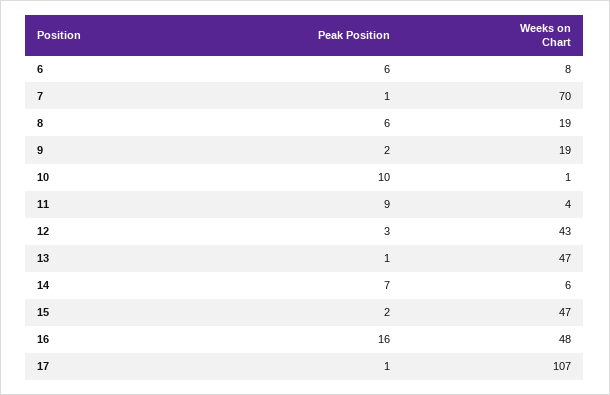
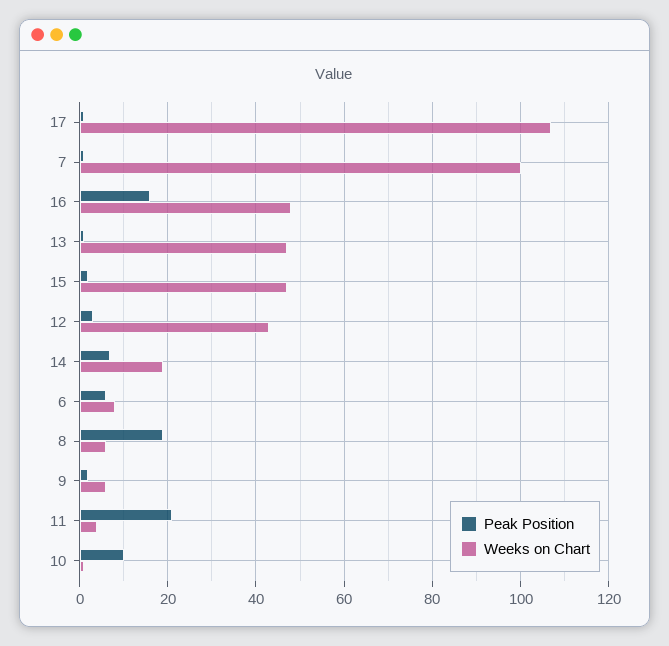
Weeks on Chart, 7: 70 -> 100
Peak Position, 8: 6 -> 20
Weeks on Chart, 8: 19 -> 5
Weeks on Chart, 9: 19 -> 5
Peak Position, 11: 9 -> 20
Weeks on Chart, 14: 6 -> 20

